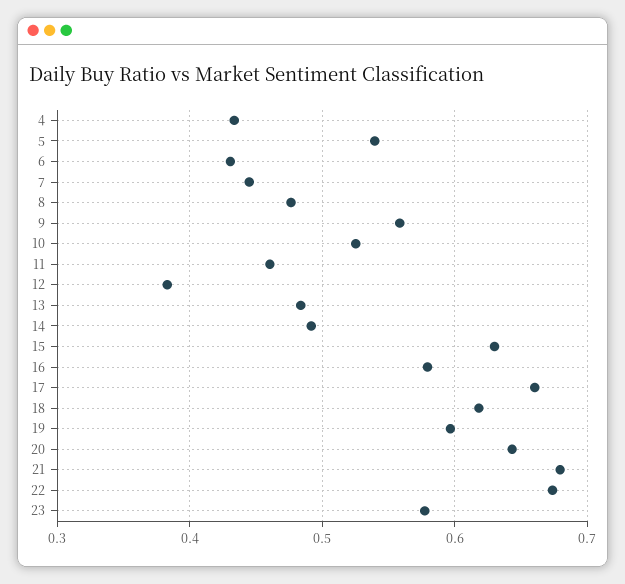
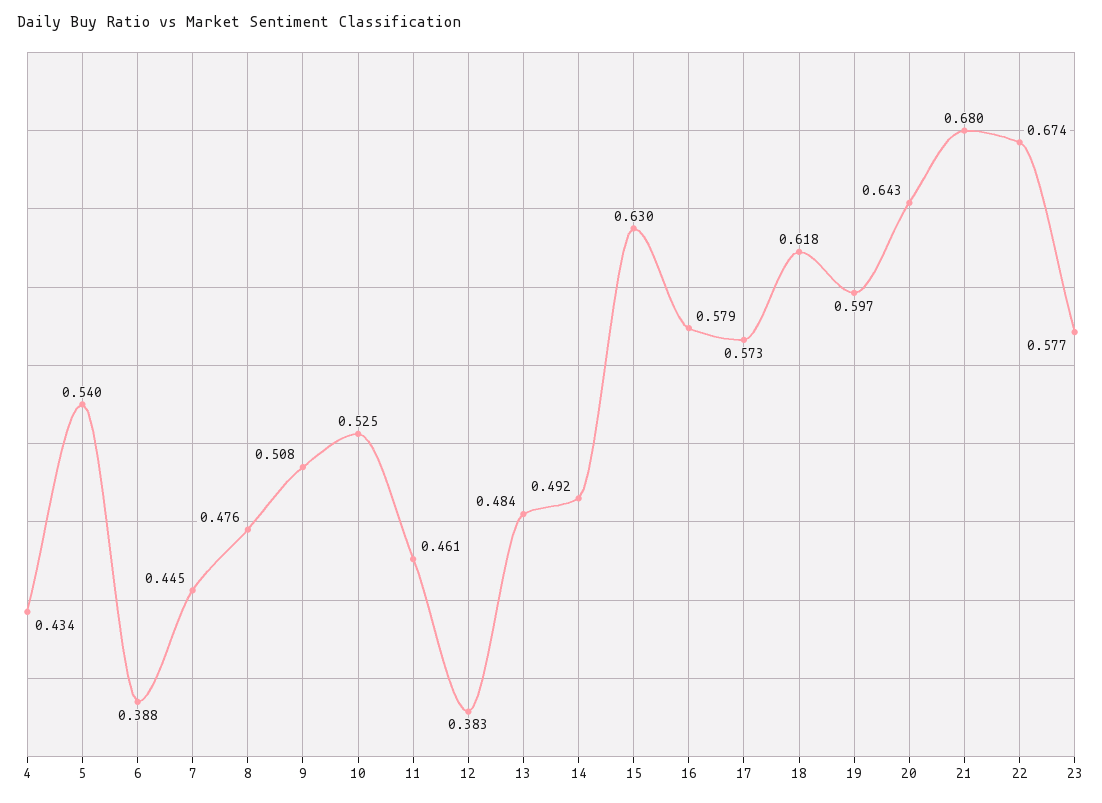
6: 0.43 -> 0.388
9: 0.56 -> 0.508
17: 0.66 -> 0.573

